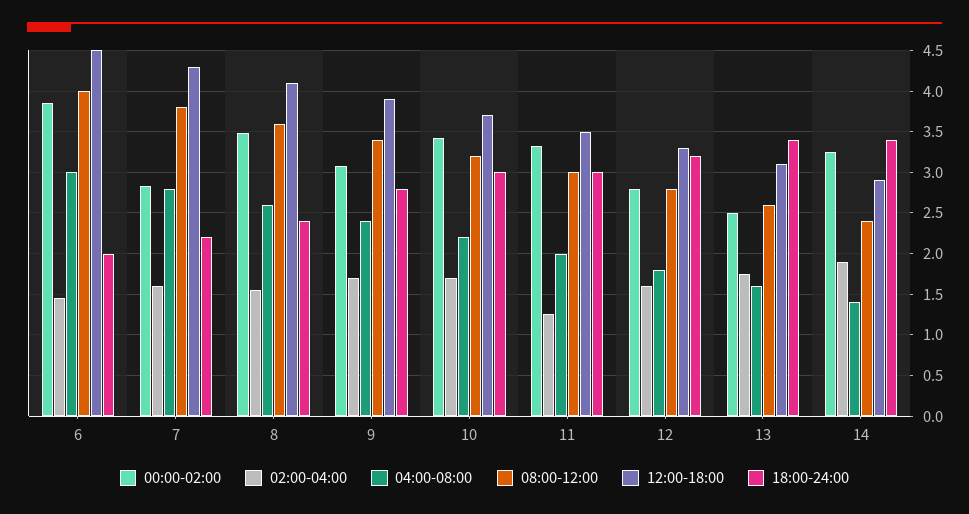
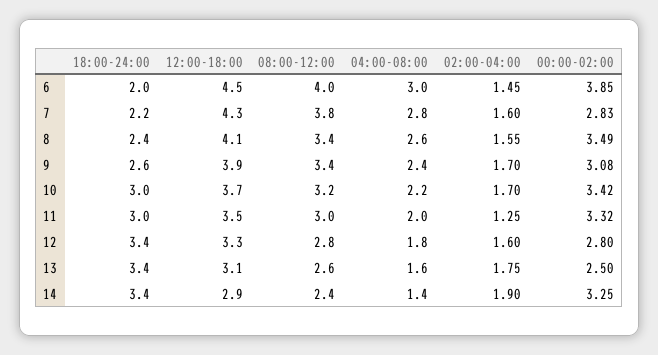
08:00-12:00, 8: 3.6 -> 3.4
18:00-24:00, 9: 2.8 -> 2.6
18:00-24:00, 12: 3.2 -> 3.4

